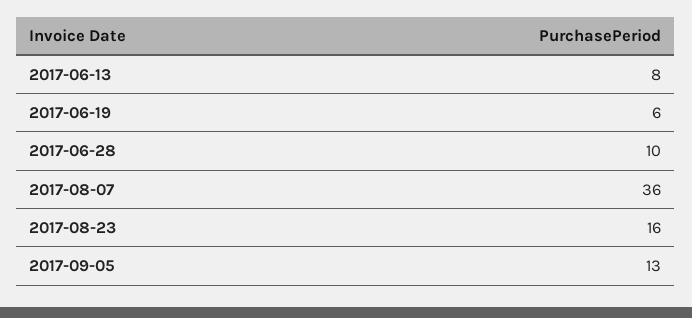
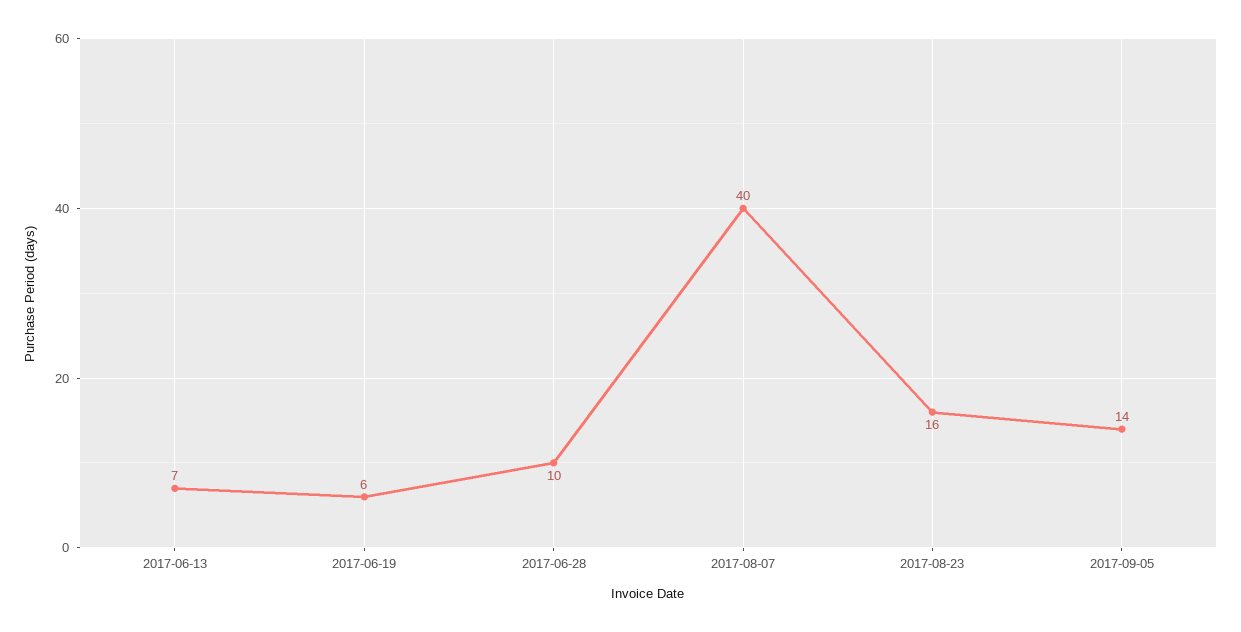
2017-06-13: 8 -> 7
2017-08-07: 36 -> 40
2017-09-05: 13 -> 14

